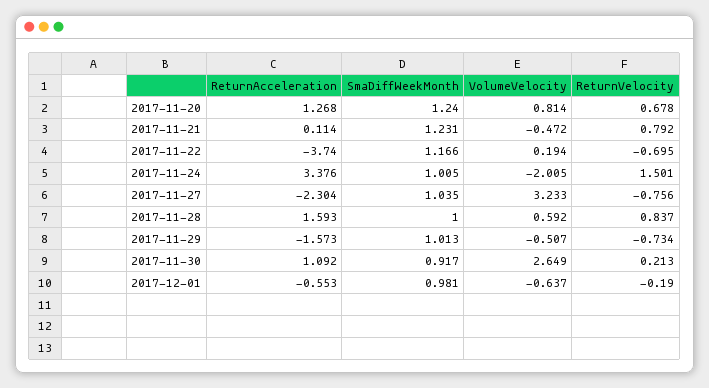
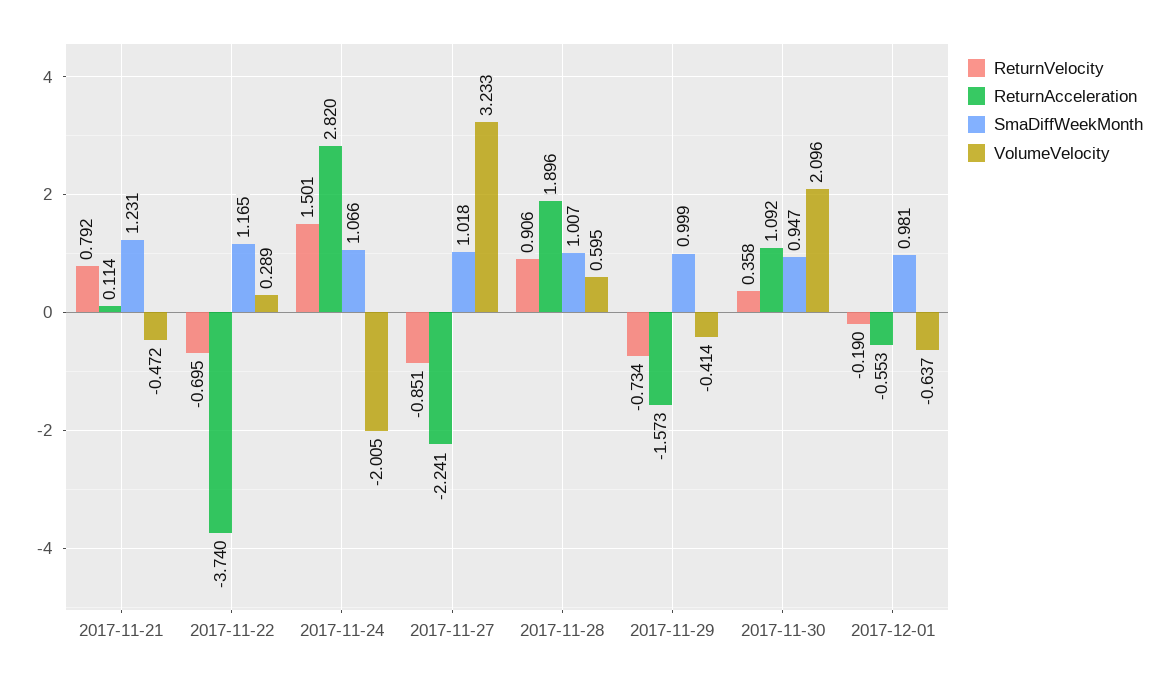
ReturnAcceleration, 2017-11-20: 1.268 -> none
SmaDiffWeekMonth, 2017-11-20: 1.24 -> none
VolumeVelocity, 2017-11-20: 0.814 -> none
ReturnVelocity, 2017-11-20: 0.678 -> none
SmaDiffWeekMonth, 2017-11-22: 1.166 -> 1.165
VolumeVelocity, 2017-11-22: 0.194 -> 0.289
ReturnAcceleration, 2017-11-24: 3.376 -> 2.82
SmaDiffWeekMonth, 2017-11-24: 1.005 -> 1.066
ReturnAcceleration, 2017-11-27: -2.304 -> -2.241
SmaDiffWeekMonth, 2017-11-27: 1.035 -> 1.018
ReturnVelocity, 2017-11-27: -0.756 -> -0.851
ReturnAcceleration, 2017-11-28: 1.593 -> 1.896
SmaDiffWeekMonth, 2017-11-28: 1 -> 1.007
VolumeVelocity, 2017-11-28: 0.592 -> 0.595
ReturnVelocity, 2017-11-28: 0.837 -> 0.906
SmaDiffWeekMonth, 2017-11-29: 1.013 -> 0.999
VolumeVelocity, 2017-11-29: -0.507 -> -0.414
SmaDiffWeekMonth, 2017-11-30: 0.917 -> 0.947
VolumeVelocity, 2017-11-30: 2.649 -> 2.096
ReturnVelocity, 2017-11-30: 0.213 -> 0.358

